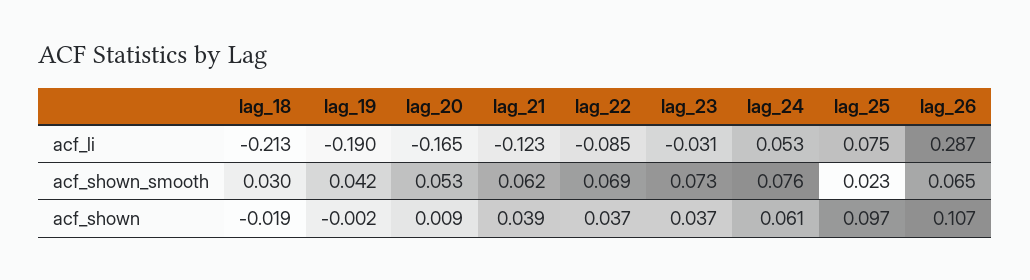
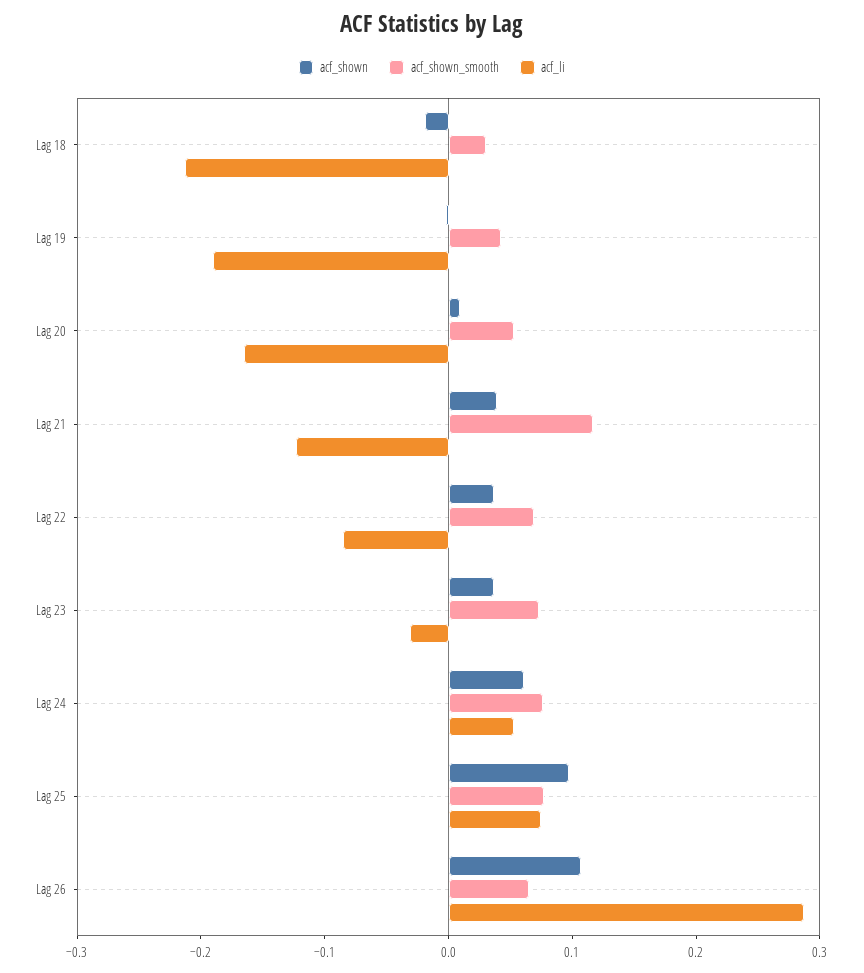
acf_shown_smooth, lag_21: 0.062 -> 0.12
acf_shown_smooth, lag_25: 0.023 -> 0.08

